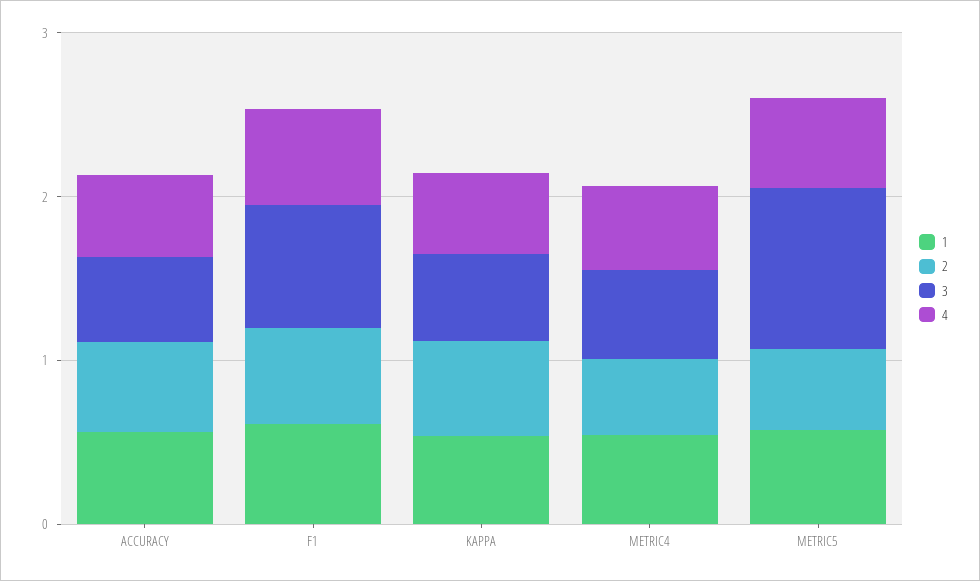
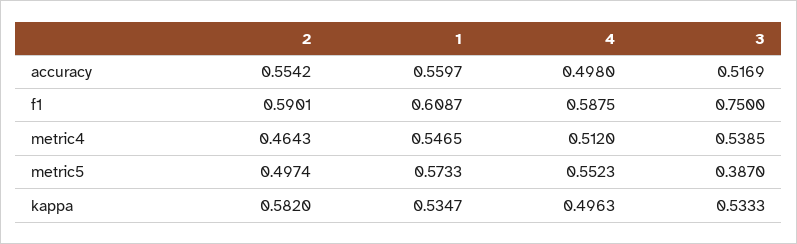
3, METRIC5: 1 -> 0.387

